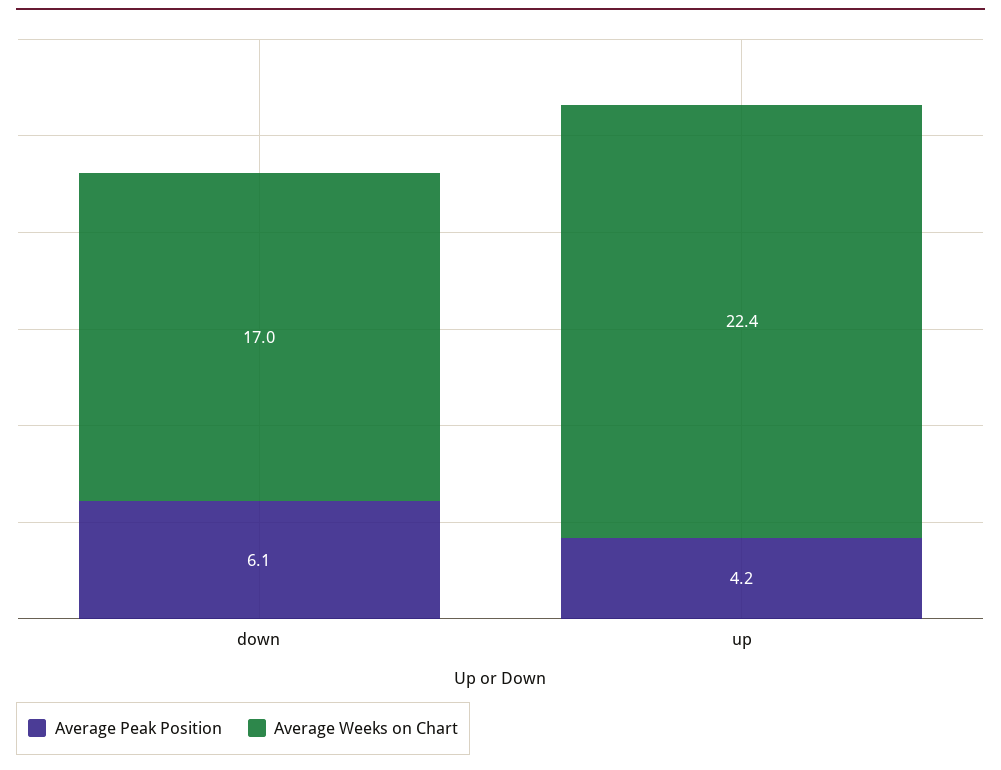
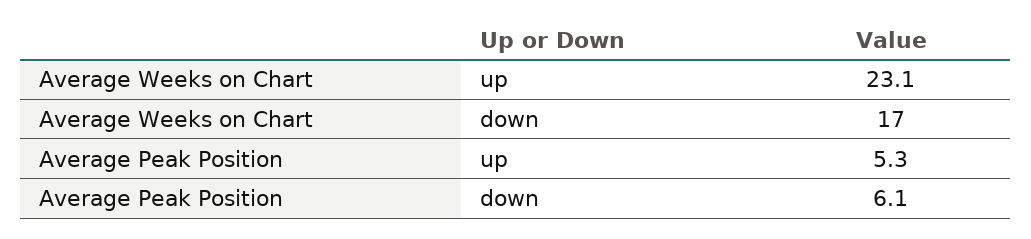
Average Peak Position, up: 4.2 -> 5.3
Average Weeks on Chart, up: 22.4 -> 23.1

